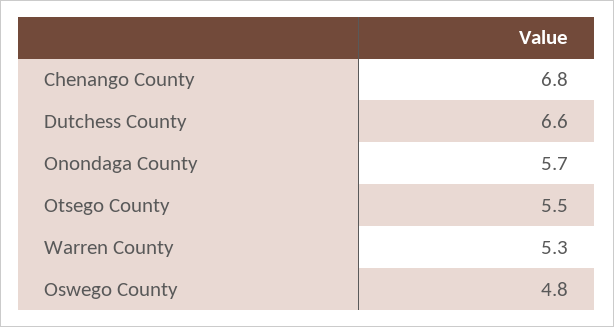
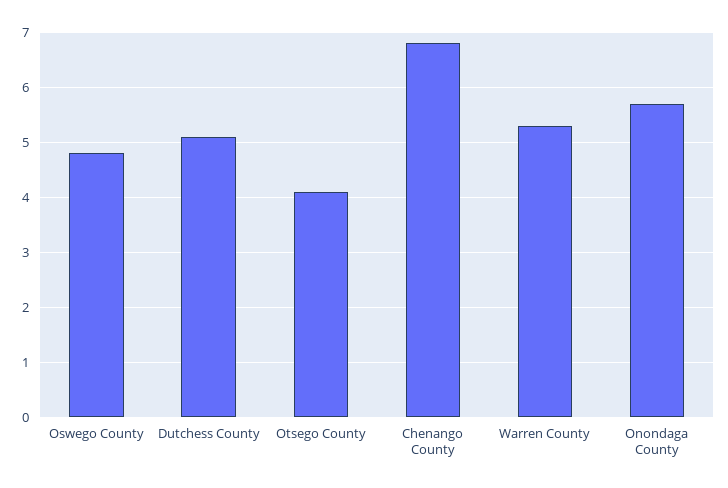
Dutchess County: 6.6 -> 5
Otsego County: 5.5 -> 4

